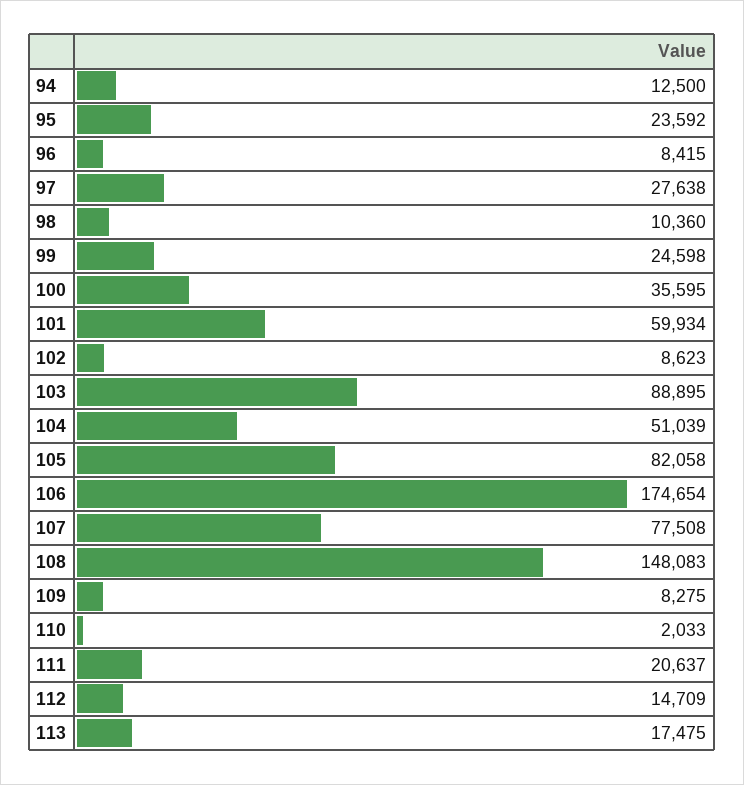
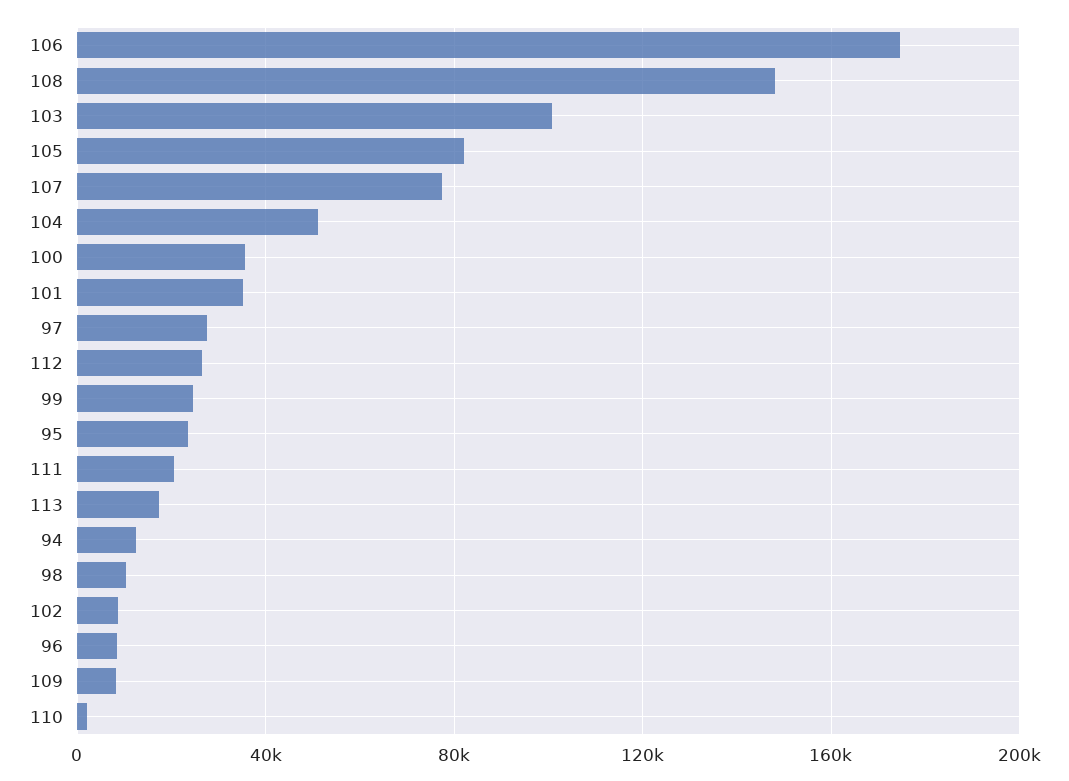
101: 59934 -> 35000
103: 88895 -> 100000
112: 14709 -> 25000

